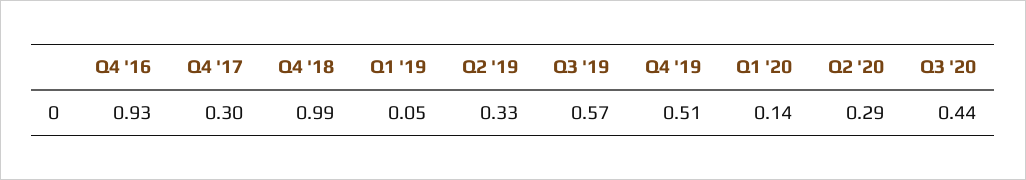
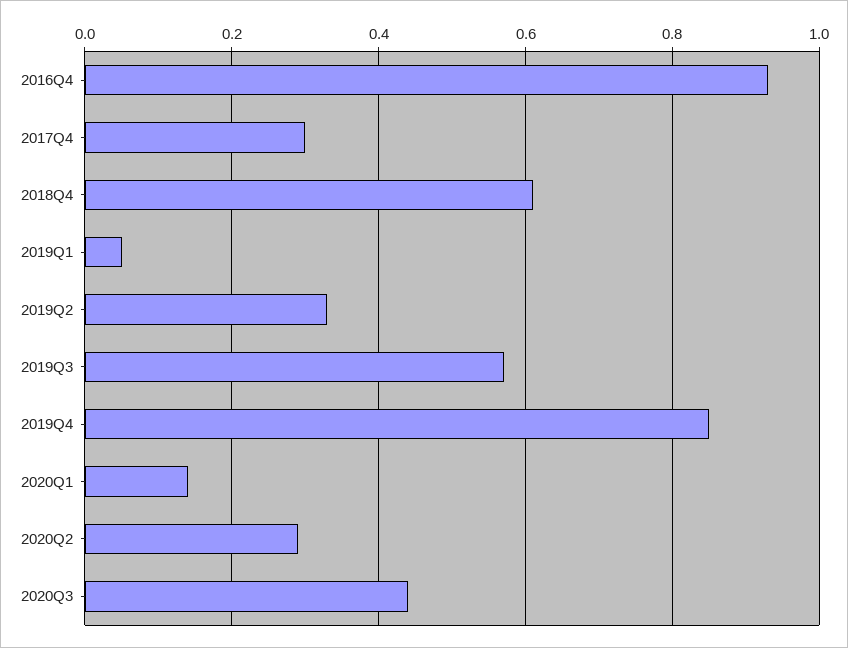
Q4 '18: 0.99 -> 0.6
Q4 '19: 0.51 -> 0.85

